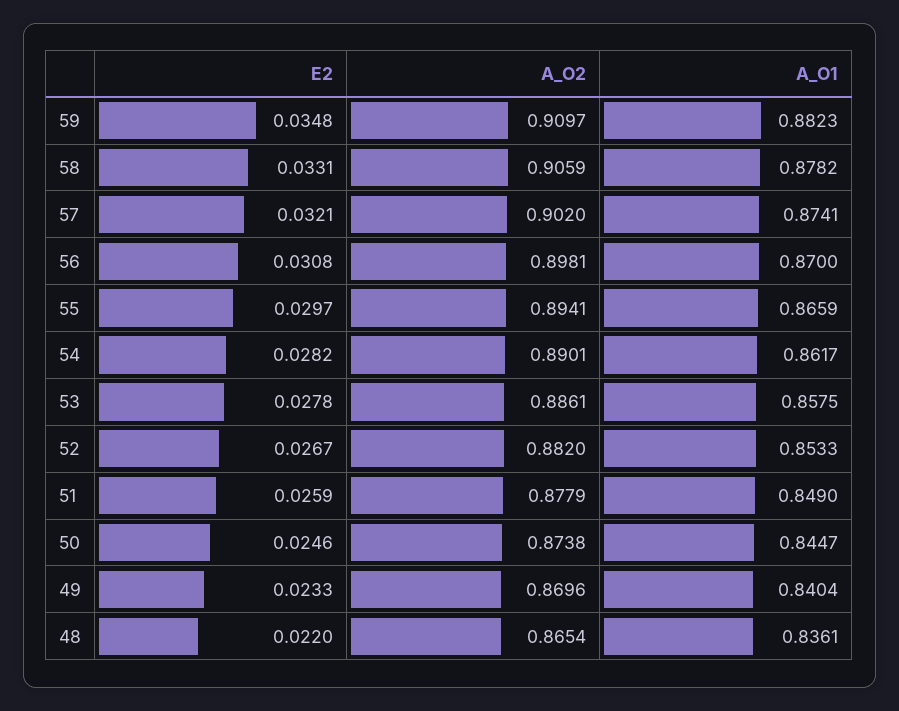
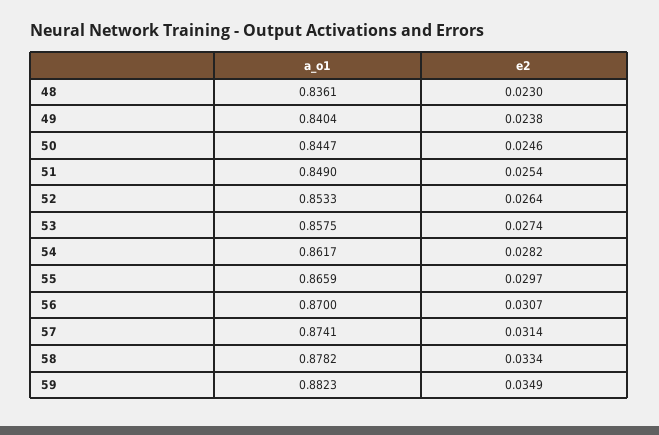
E2, 59: 0.0348 -> 0.0349
A_O2, 59: 0.9097 -> none
E2, 58: 0.0331 -> 0.0334
A_O2, 58: 0.9059 -> none
E2, 57: 0.0321 -> 0.0314
A_O2, 57: 0.902 -> none
E2, 56: 0.0308 -> 0.0307
A_O2, 56: 0.8981 -> none
A_O2, 55: 0.8941 -> none
A_O2, 54: 0.8901 -> none
E2, 53: 0.0278 -> 0.0274
A_O2, 53: 0.8861 -> none
E2, 52: 0.0267 -> 0.0264
A_O2, 52: 0.882 -> none
E2, 51: 0.0259 -> 0.0254
A_O2, 51: 0.8779 -> none
A_O2, 50: 0.8738 -> none
E2, 49: 0.0233 -> 0.0238
A_O2, 49: 0.8696 -> none
E2, 48: 0.022 -> 0.023
A_O2, 48: 0.8654 -> none

